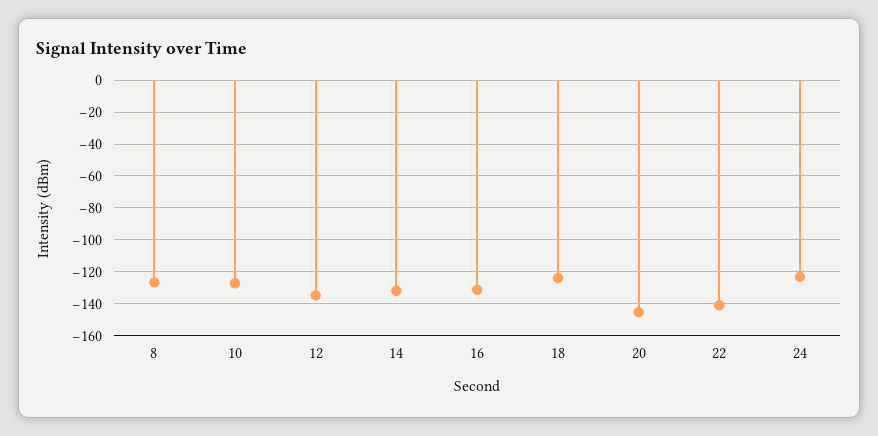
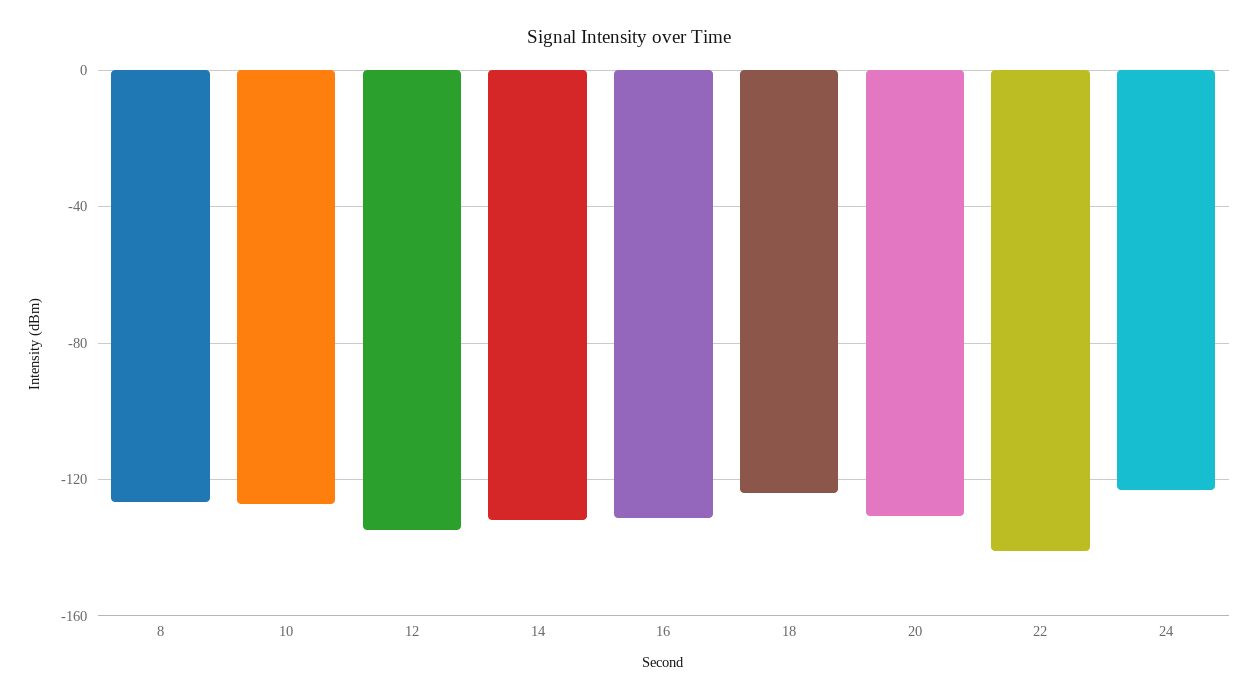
20: -145 -> -130

